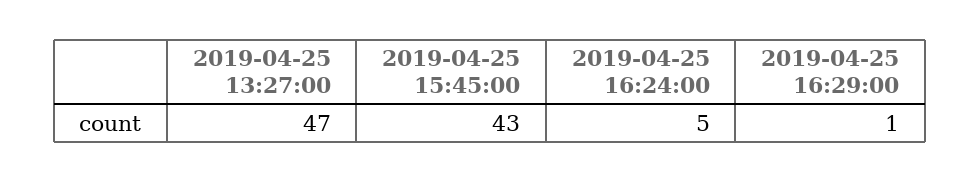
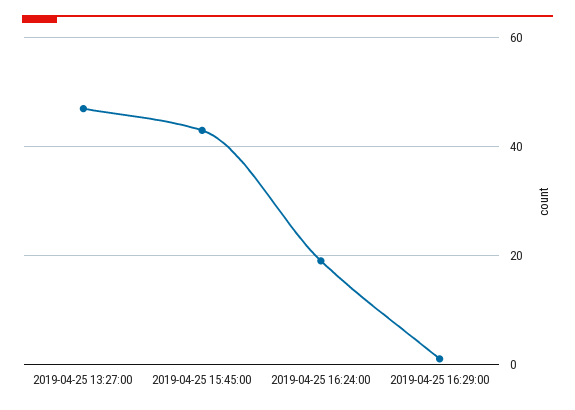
2019-04-25 16:24:00: 5 -> 20

